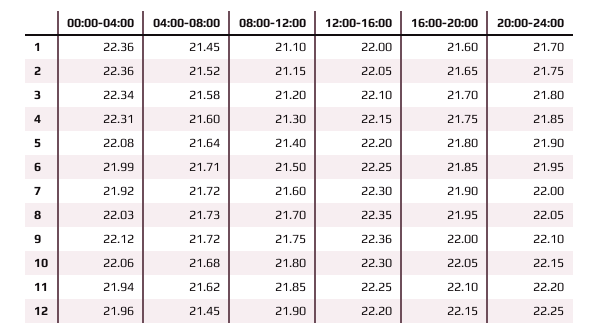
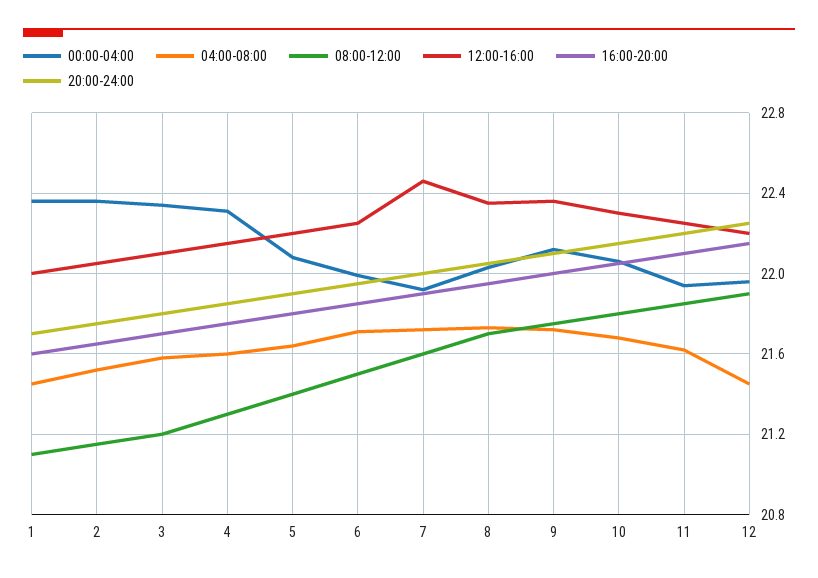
12:00-16:00, 7: 22.3 -> 22.45

